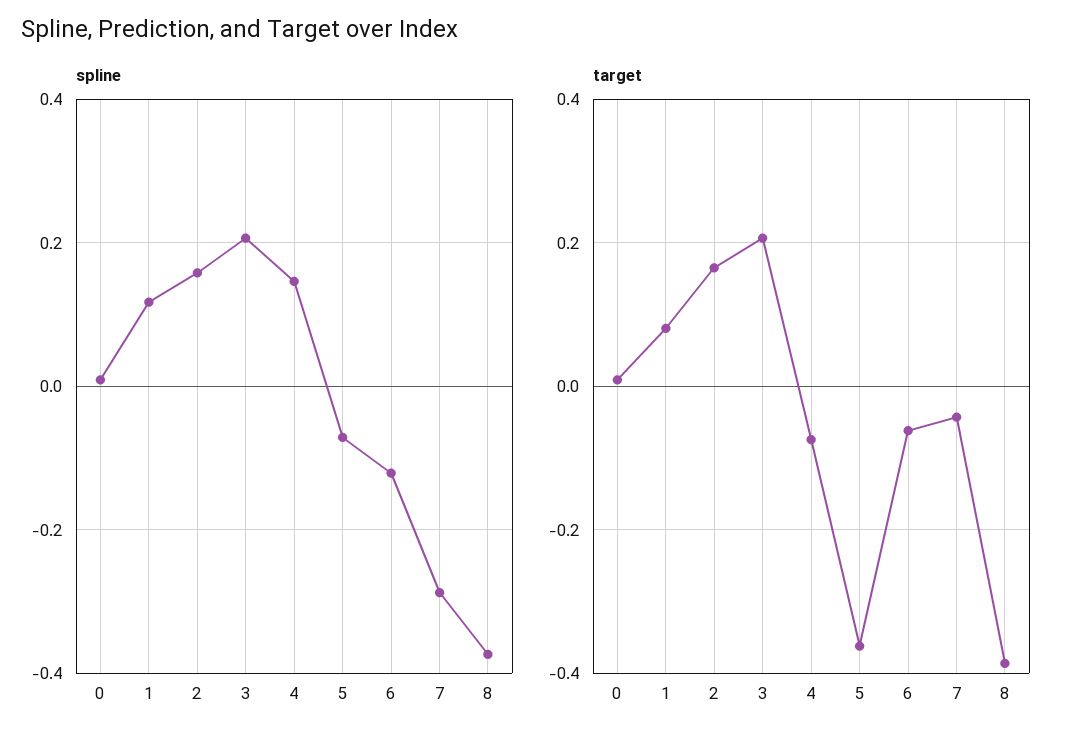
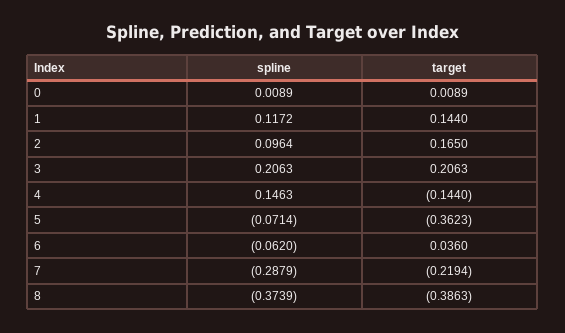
spline, 2: 0.16 -> 0.0964
spline, 6: -0.12 -> -0.062
target, 1: 0.08 -> 0.144
target, 4: -0.08 -> -0.144
target, 6: -0.06 -> 0.036
target, 7: -0.04 -> -0.2194

